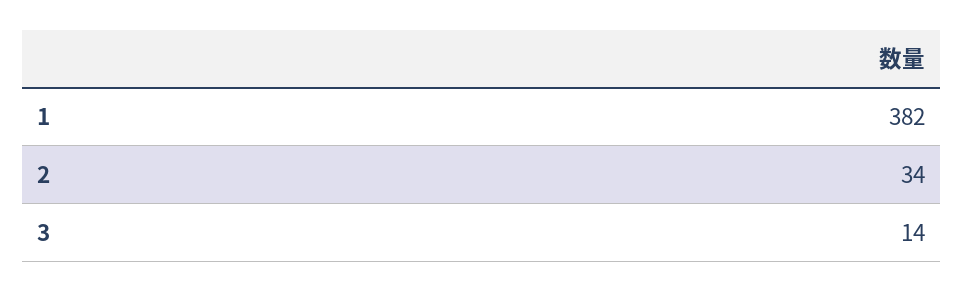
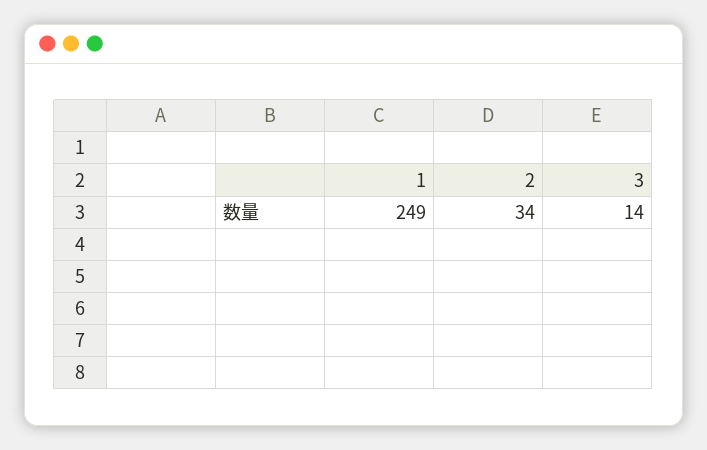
1: 382 -> 249

